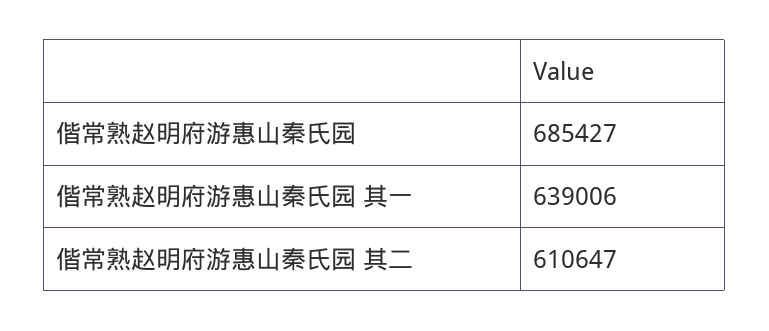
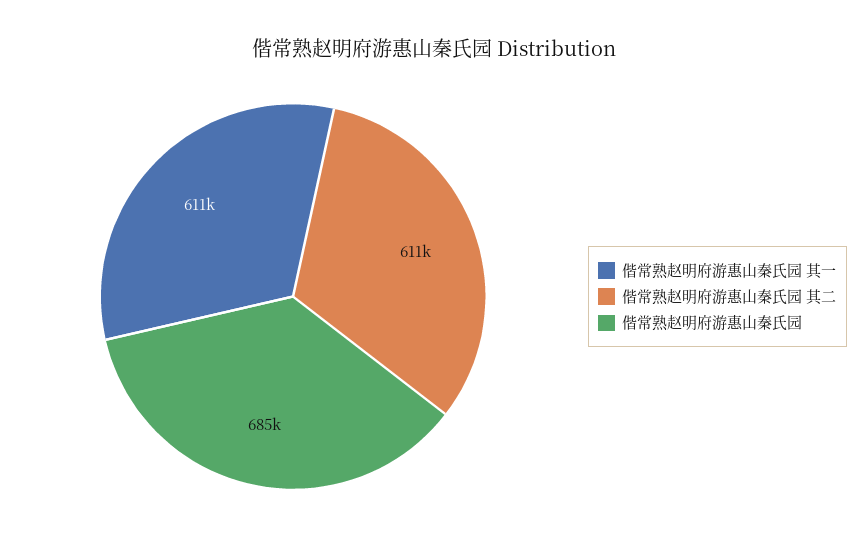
偕常熟赵明府游惠山秦氏园 其一: 639006 -> 611000

